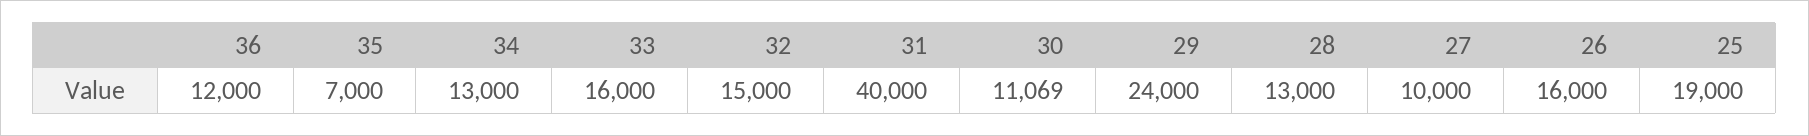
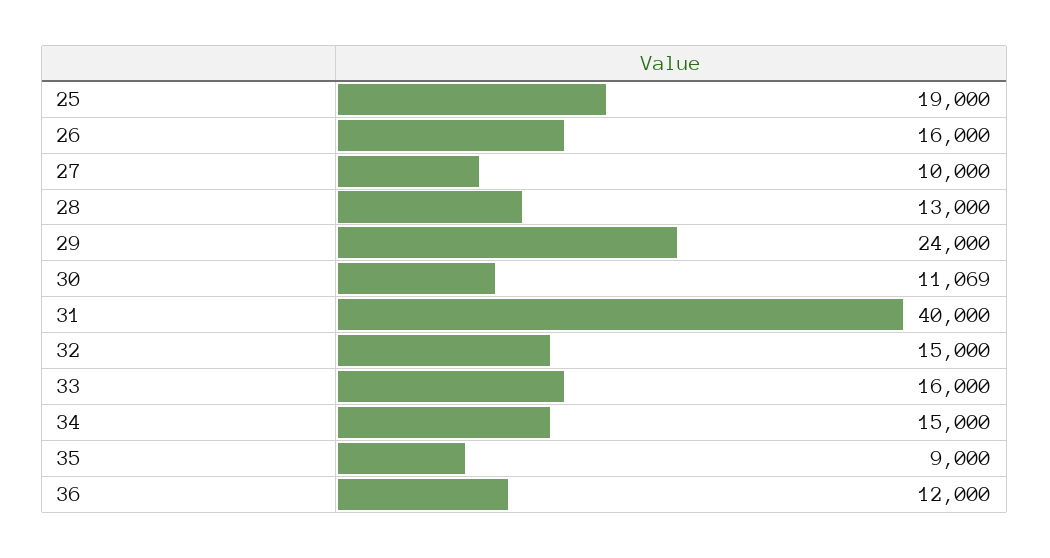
35: 7000 -> 9000
34: 13000 -> 15000

